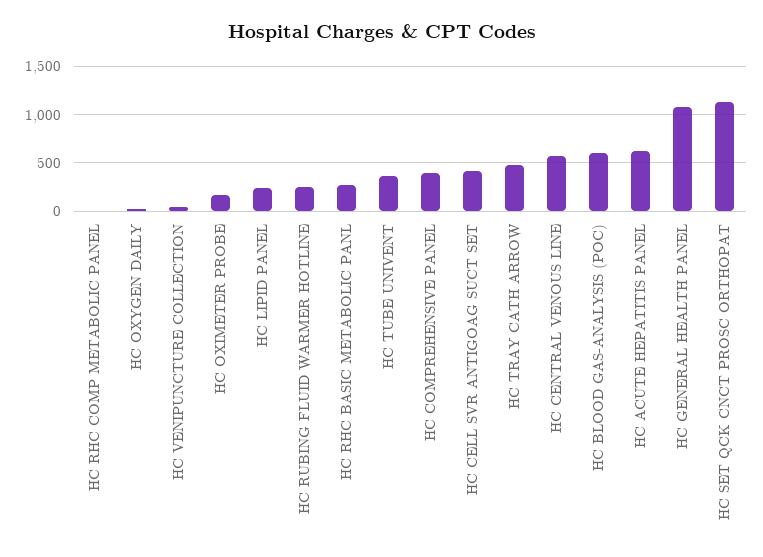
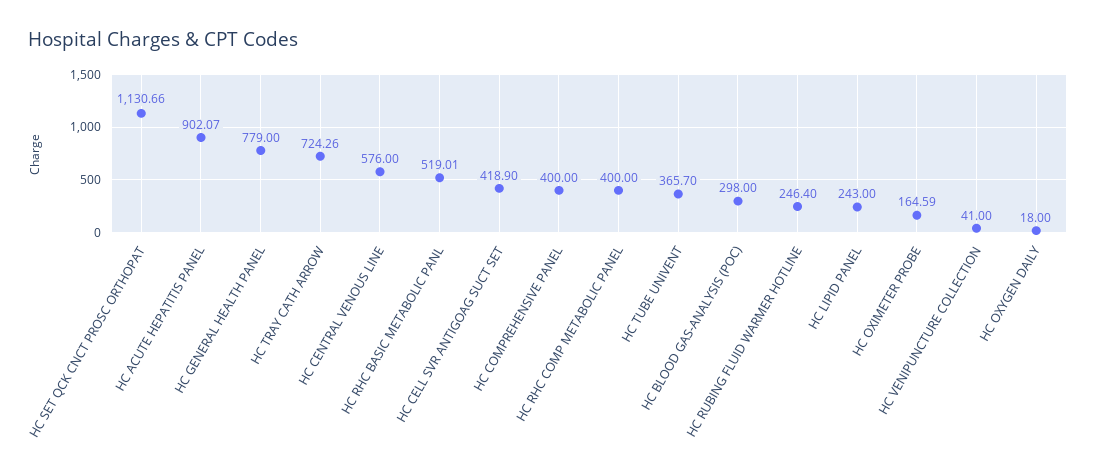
HC RHC COMP METABOLIC PANEL: 0 -> 400
HC RHC BASIC METABOLIC PANL: 300 -> 519.01
HC TRAY CATH ARROW: 500 -> 724.26
HC BLOOD GAS-ANALYSIS (POC): 600 -> 298
HC ACUTE HEPATITIS PANEL: 600 -> 902.07
HC GENERAL HEALTH PANEL: 1100 -> 779

